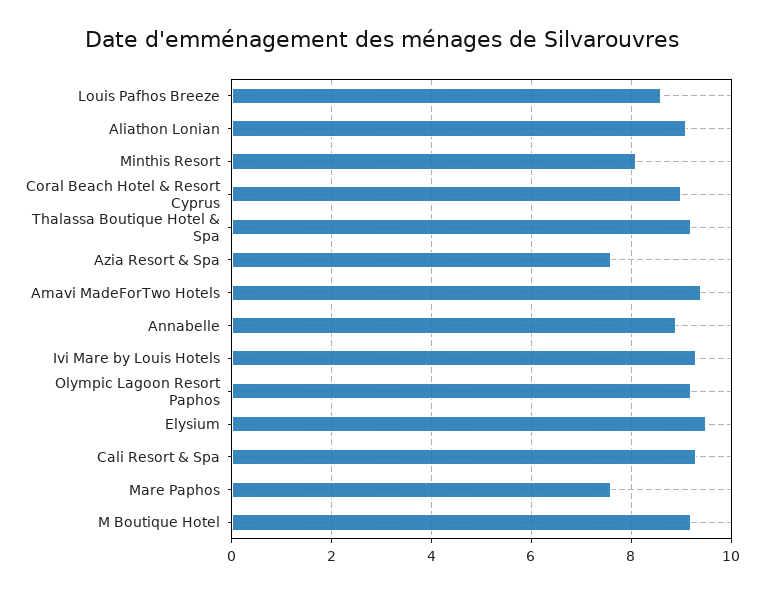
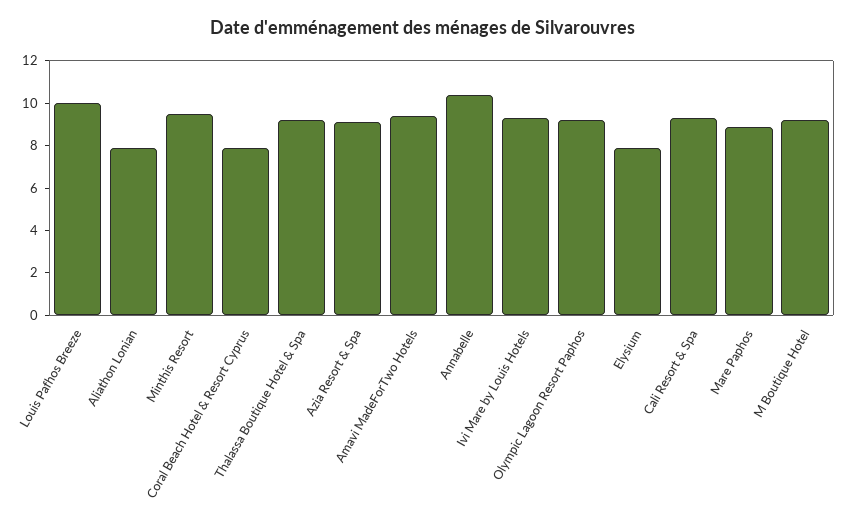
Louis Pafhos Breeze: 8.5 -> 10
Aliathon Lonian: 9 -> 8
Minthis Resort: 8 -> 9.5
Coral Beach Hotel & Resort Cyprus: 9 -> 8
Azia Resort & Spa: 7.5 -> 9
Annabelle: 9 -> 10.5
Elysium: 9.5 -> 8
Mare Paphos: 7.5 -> 9

